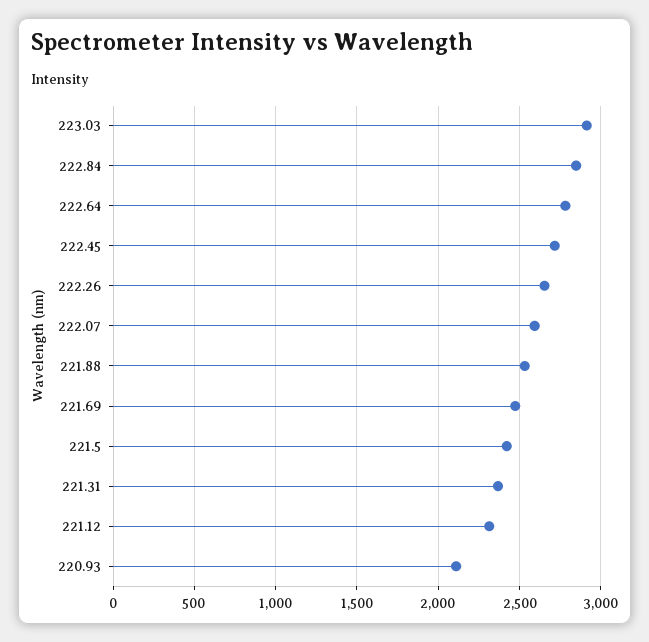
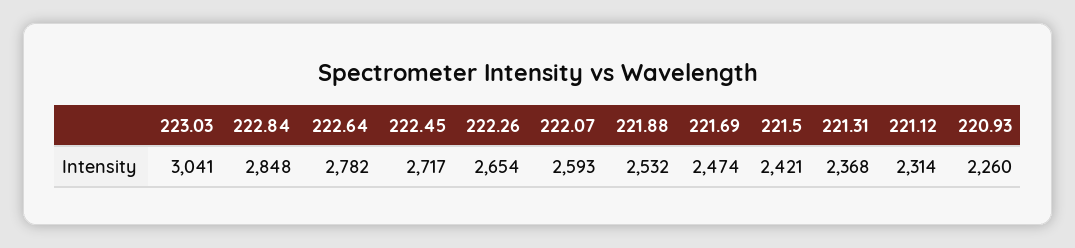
223.03: 2900 -> 3041
220.93: 2100 -> 2260

